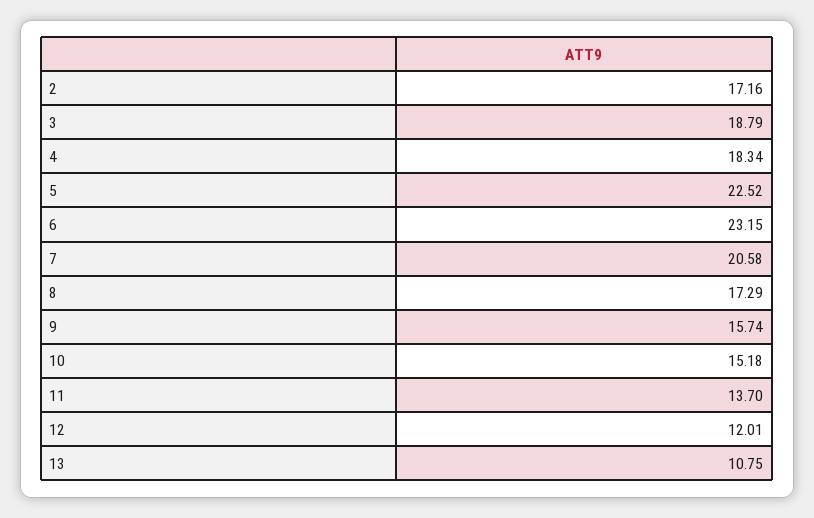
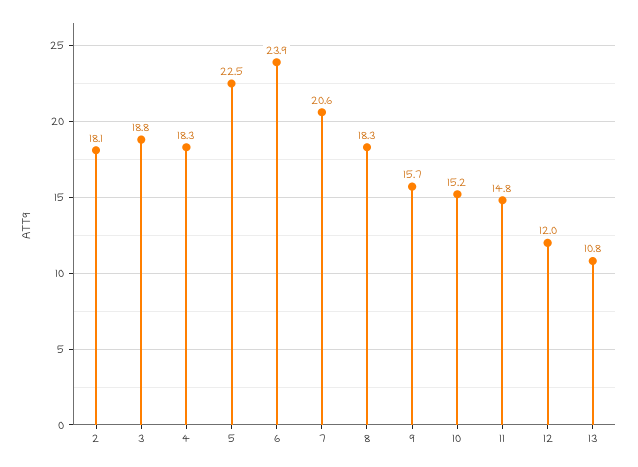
2: 17.16 -> 18.1
6: 23.15 -> 23.9
8: 17.29 -> 18.3
11: 13.7 -> 14.8

